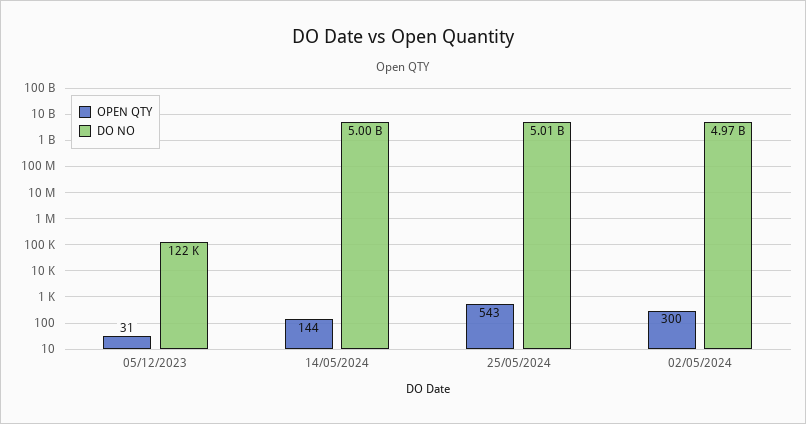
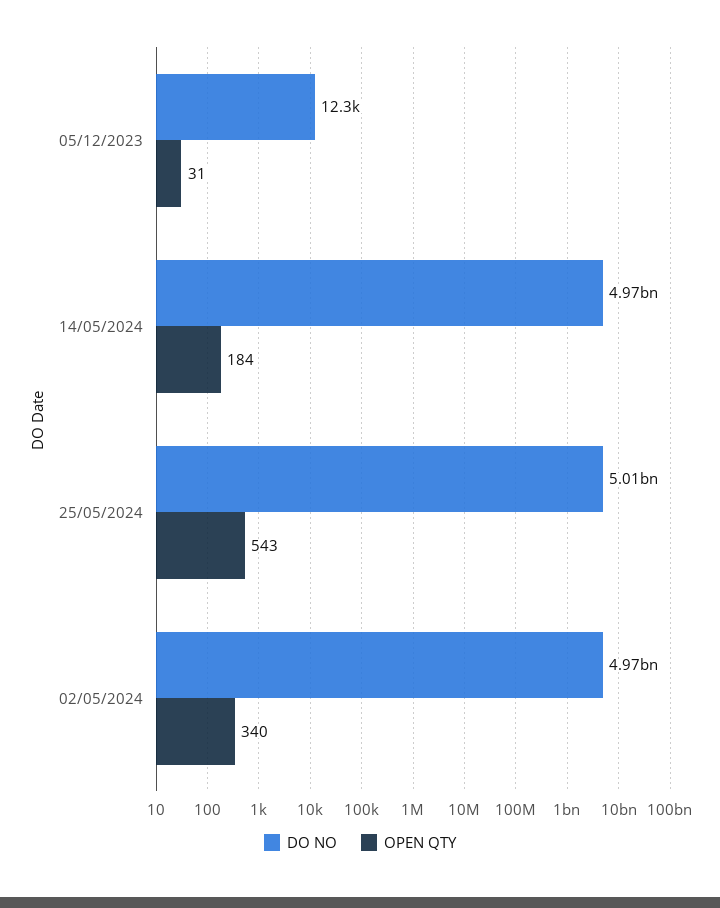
DO NO, 05/12/2023: 122000 -> 12300
OPEN QTY, 14/05/2024: 144 -> 184
DO NO, 14/05/2024: 5000000000 -> 4970000000
OPEN QTY, 02/05/2024: 300 -> 340

